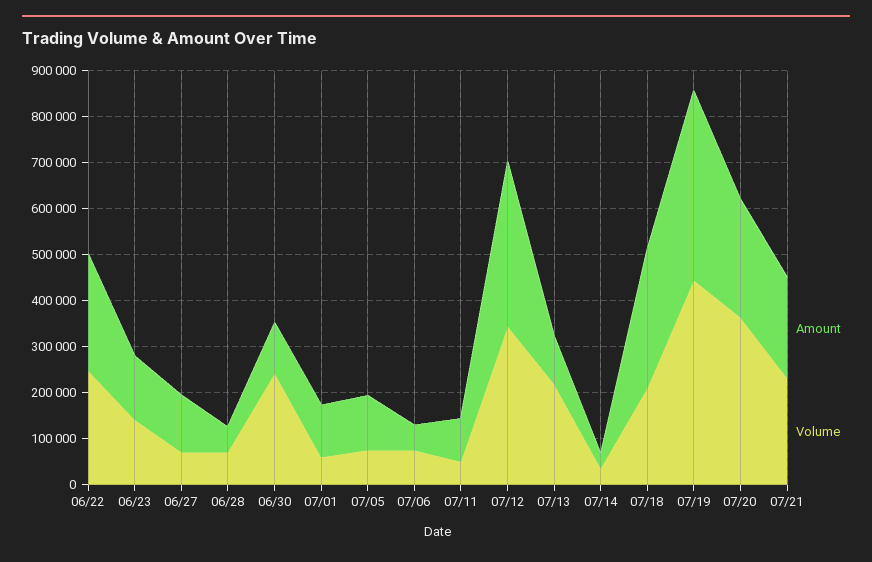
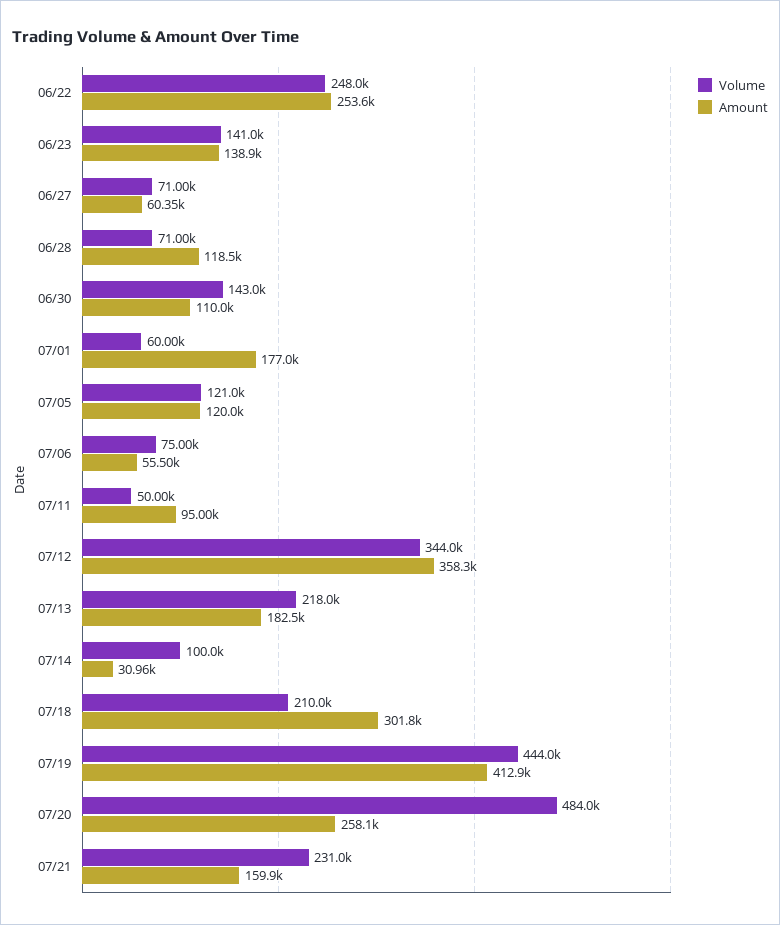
Amount, 06/27: 120000 -> 60350
Amount, 06/28: 60000 -> 118500
Volume, 06/30: 240000 -> 143000
Amount, 07/01: 120000 -> 177000
Volume, 07/05: 80000 -> 121000
Amount, 07/13: 100000 -> 182500
Volume, 07/14: 40000 -> 100000
Volume, 07/20: 360000 -> 484000
Amount, 07/21: 220000 -> 159900

